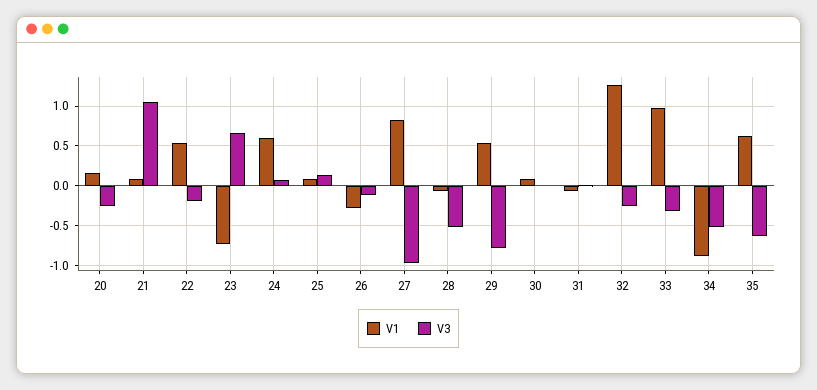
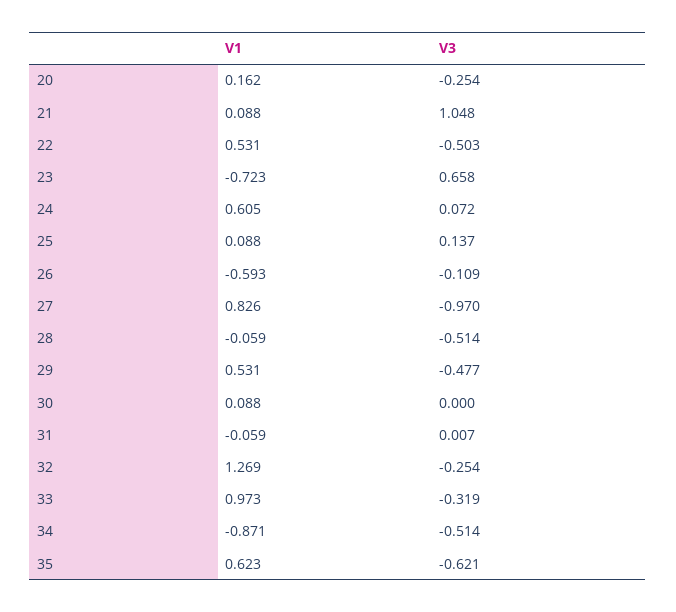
V3, 22: -0.2 -> -0.503
V1, 26: -0.3 -> -0.593
V3, 29: -0.8 -> -0.477

